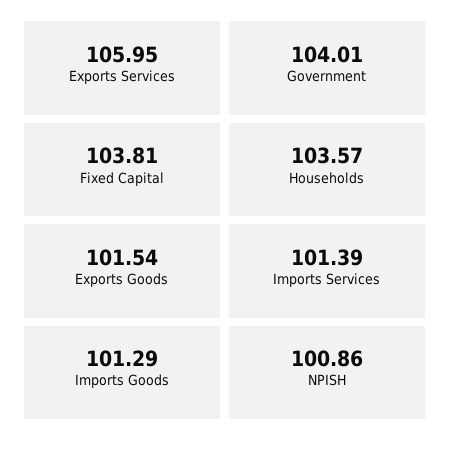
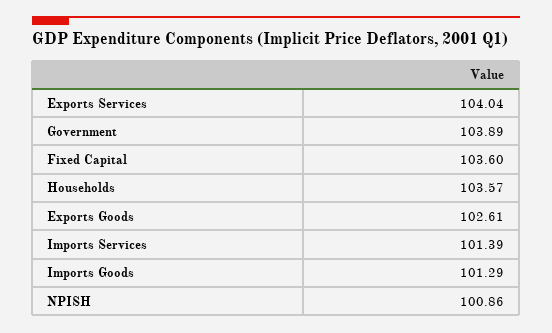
Exports Services: 105.95 -> 104.04
Government: 104.01 -> 103.89
Fixed Capital: 103.81 -> 103.6
Exports Goods: 101.54 -> 102.61

